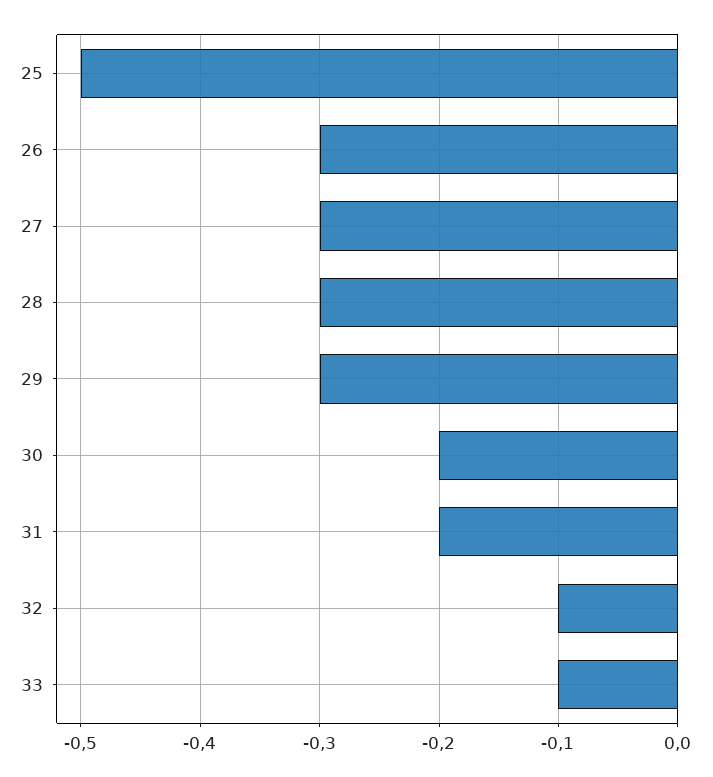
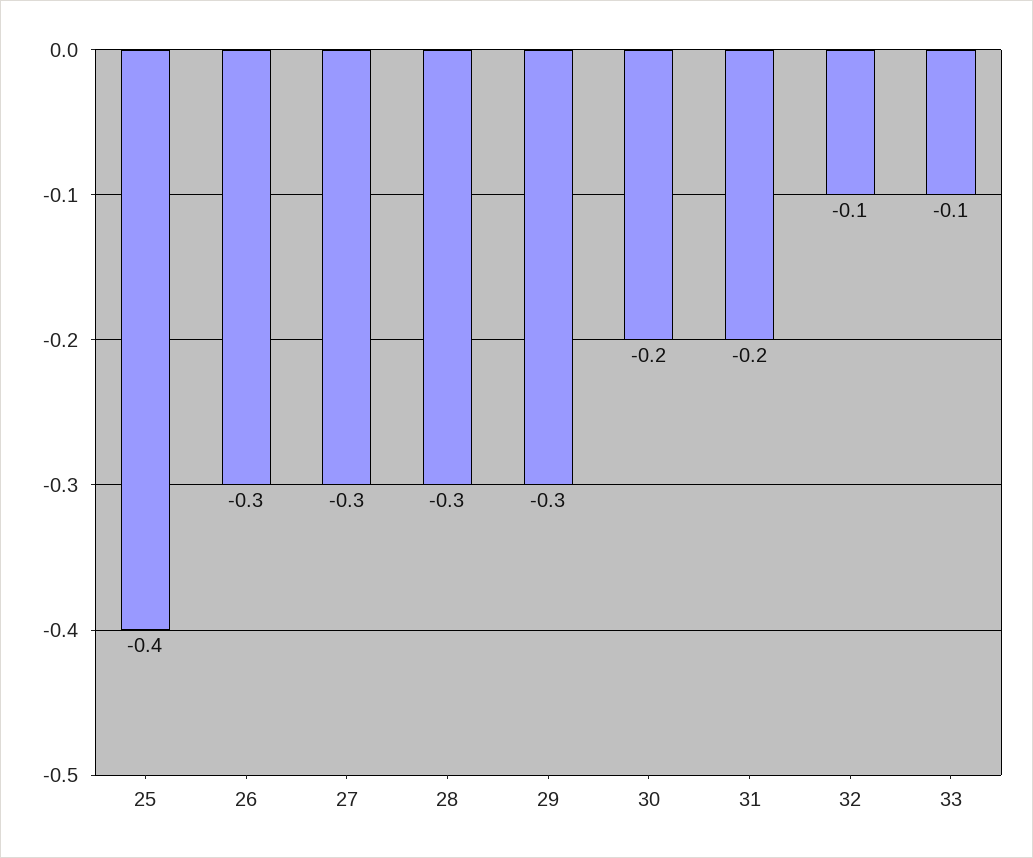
25: -0.5 -> -0.4

